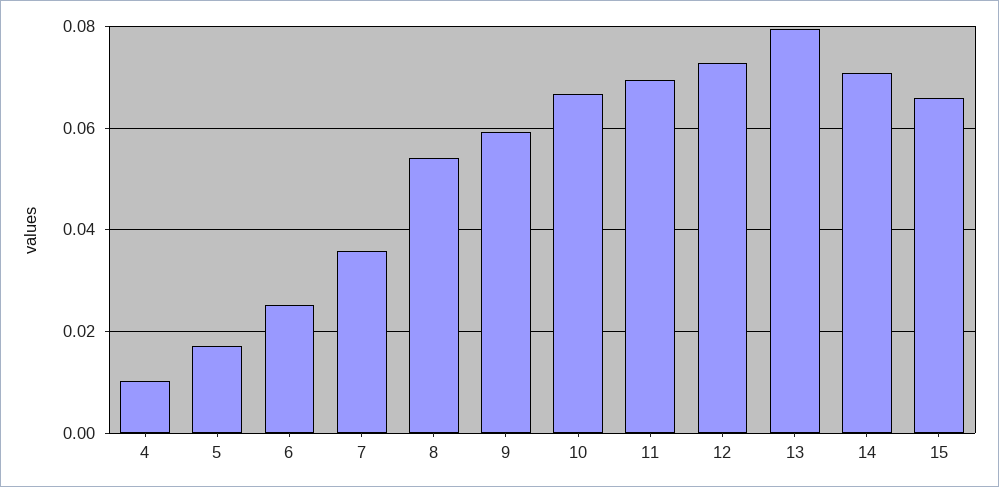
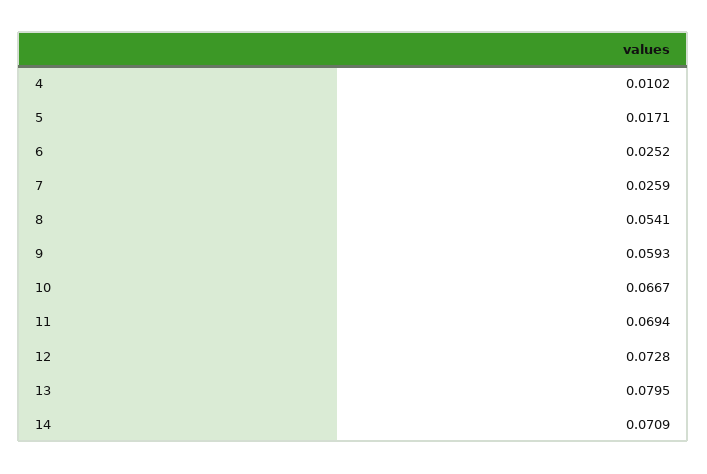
7: 0.036 -> 0.0259
15: 0.066 -> none

